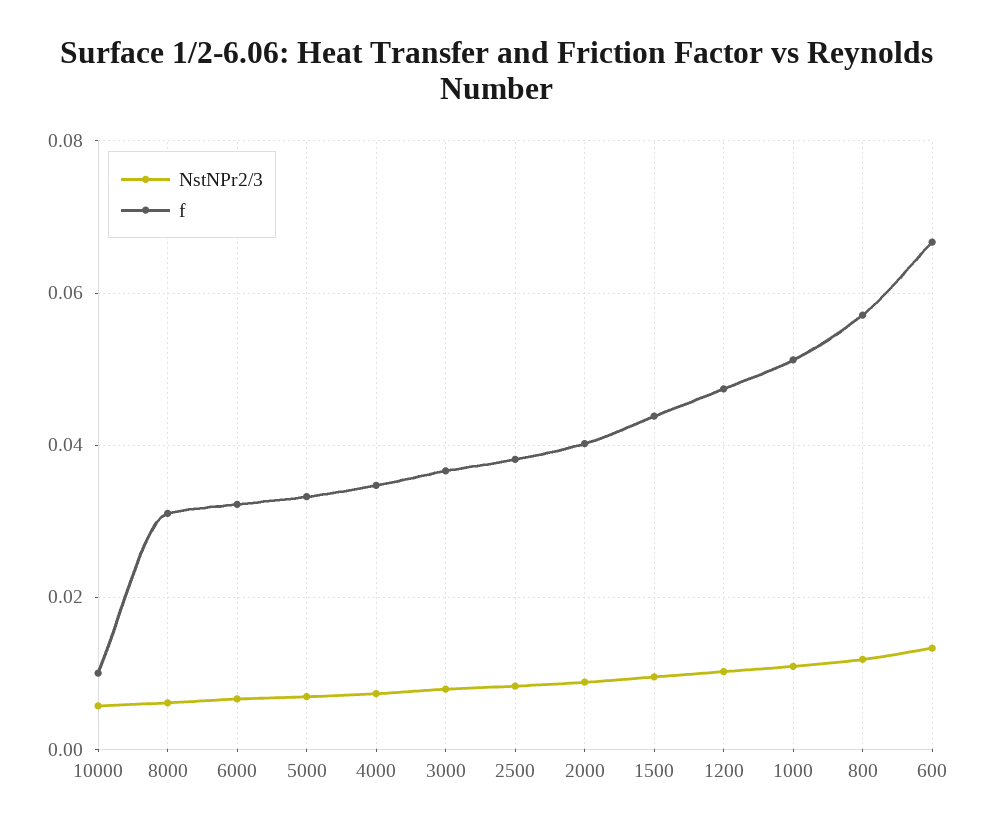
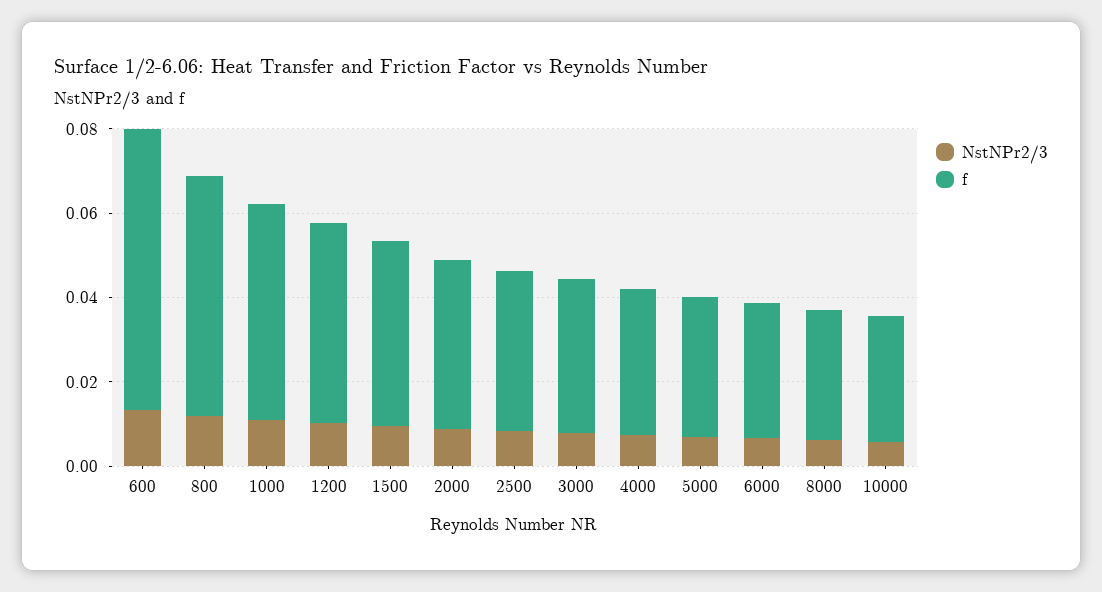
f, 10000: 0.01 -> 0.03

